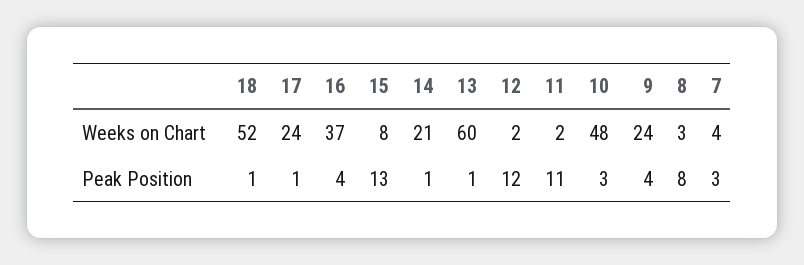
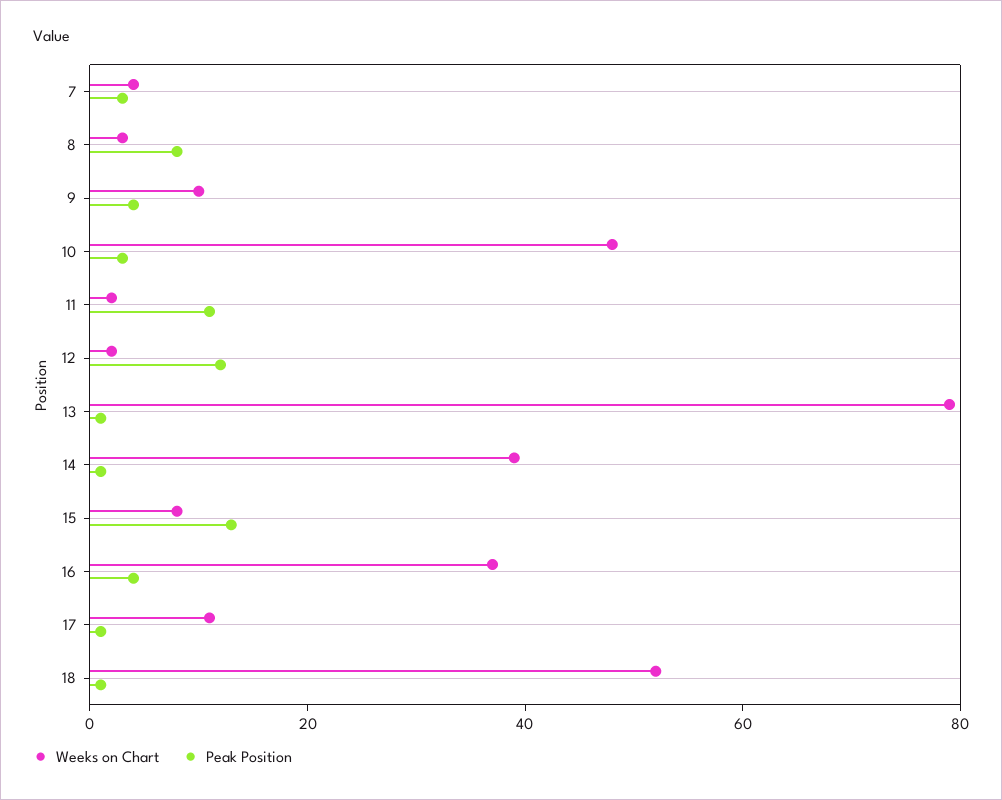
Weeks on Chart, 17: 24 -> 10
Weeks on Chart, 14: 21 -> 40
Weeks on Chart, 13: 60 -> 80
Weeks on Chart, 9: 24 -> 10

